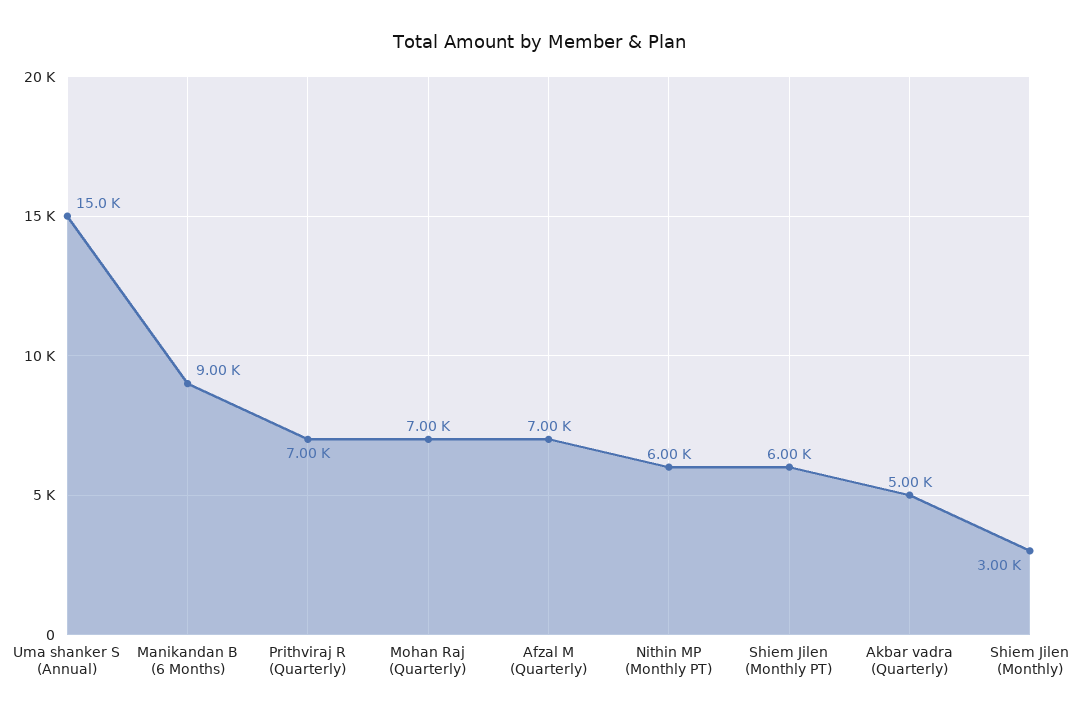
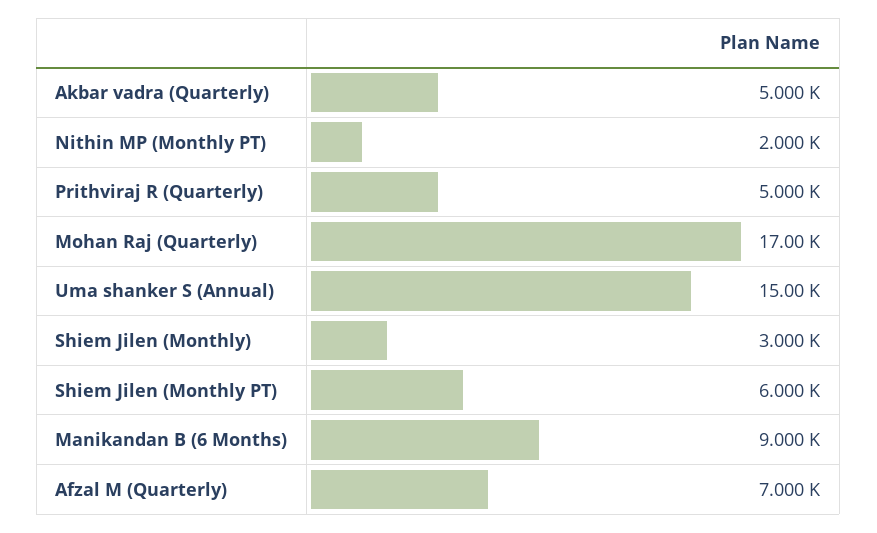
Prithviraj R (Quarterly): 7000 -> 5000
Mohan Raj (Quarterly): 7000 -> 17000
Nithin MP (Monthly PT): 6000 -> 2000

